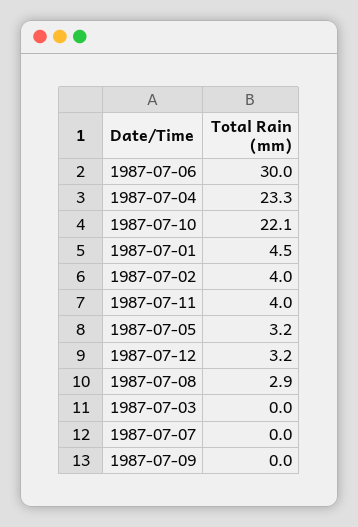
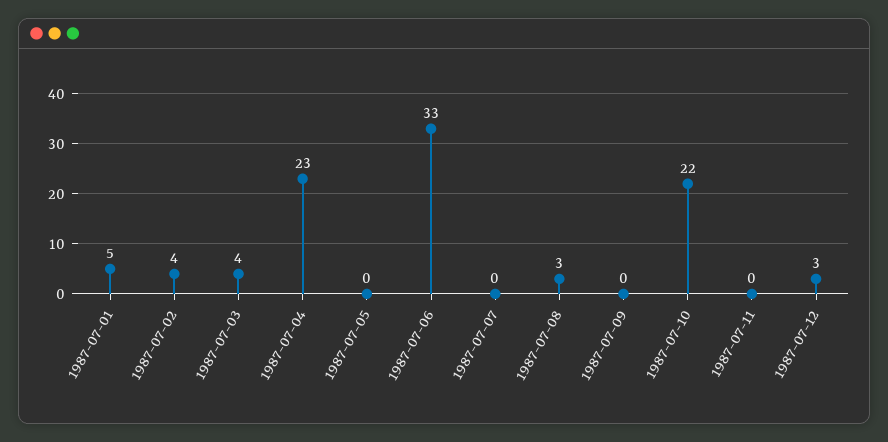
1987-07-06: 30 -> 33
1987-07-11: 4 -> 0
1987-07-05: 3.2 -> 0
1987-07-03: 0 -> 4

